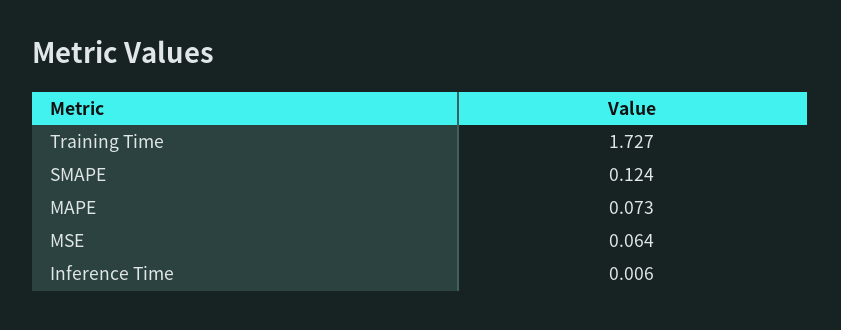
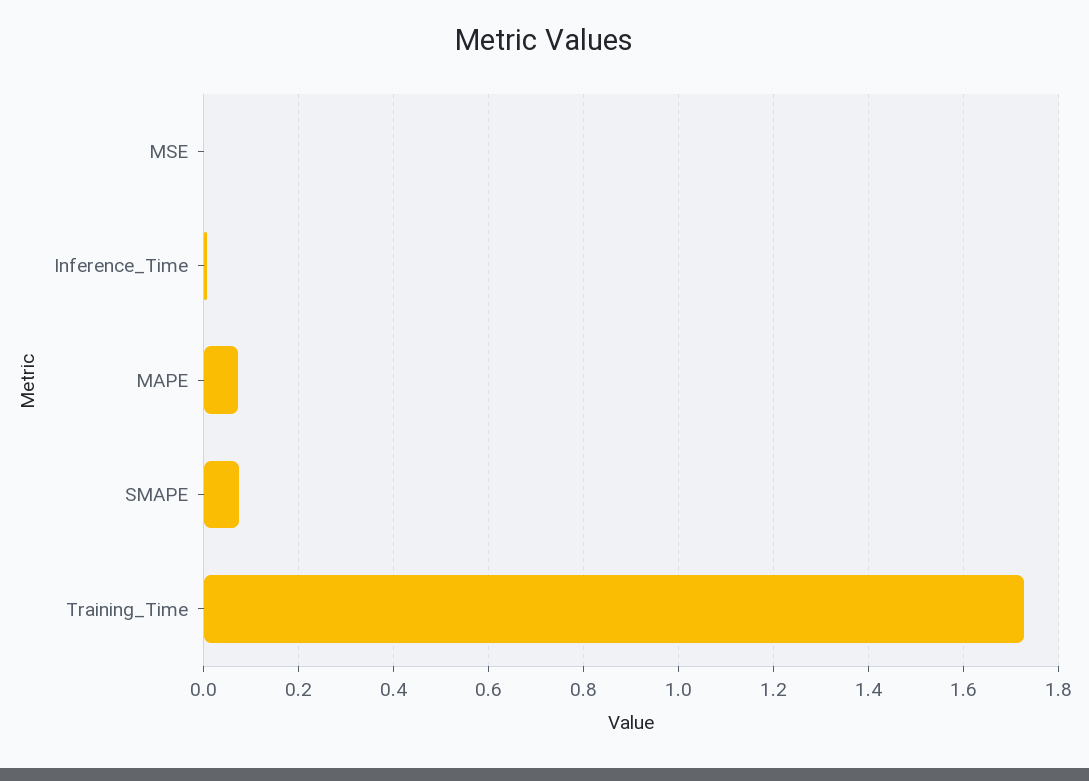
SMAPE: 0.124 -> 0.08
MSE: 0.064 -> 0

